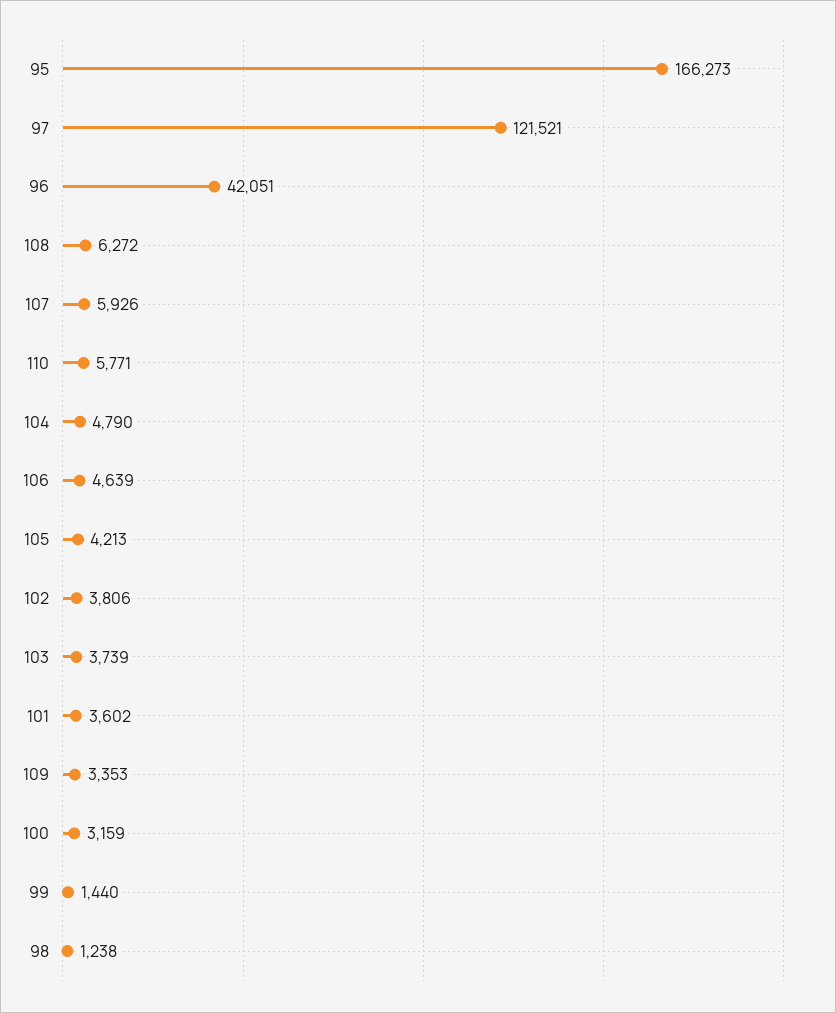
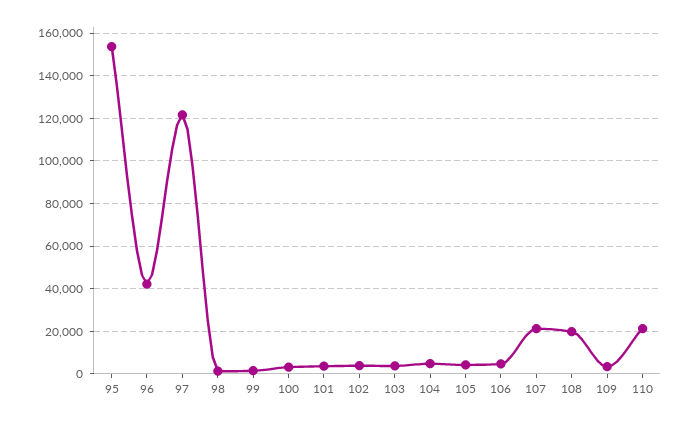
95: 166273 -> 155000
108: 6272 -> 20000
107: 5926 -> 20000
110: 5771 -> 20000

